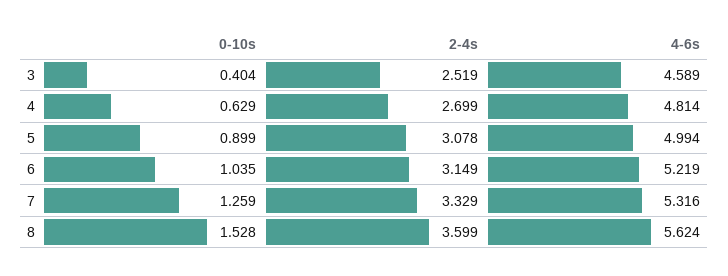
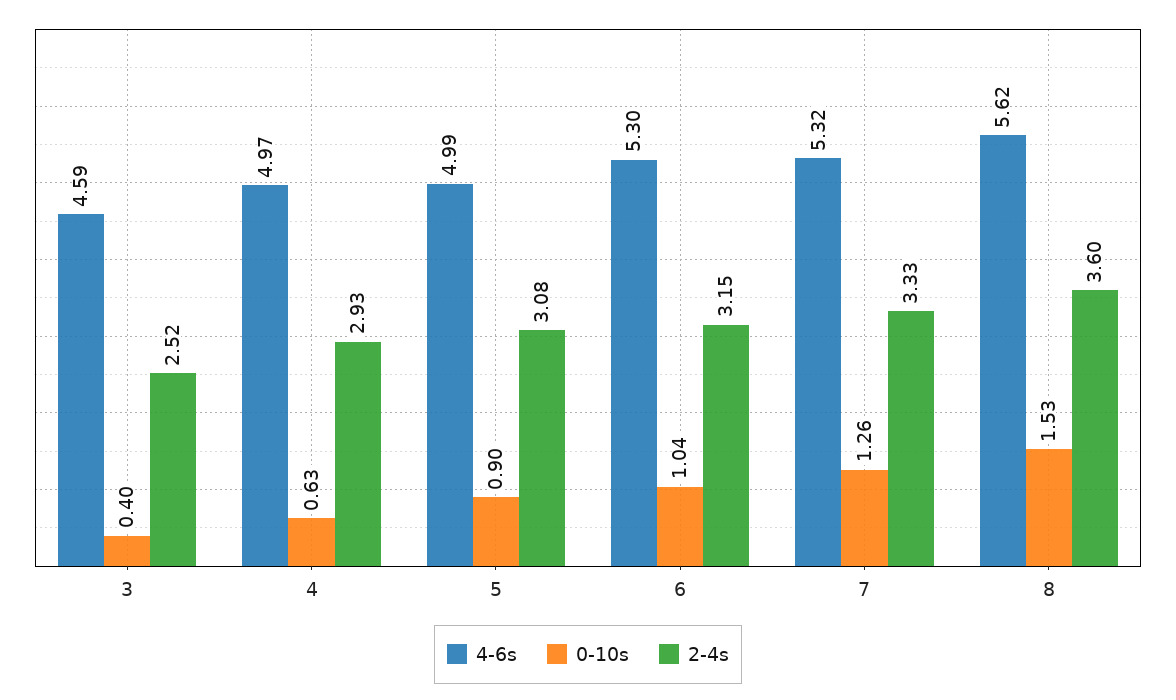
2-4s, 4: 2.699 -> 2.93
4-6s, 4: 4.814 -> 4.97
4-6s, 6: 5.219 -> 5.3

